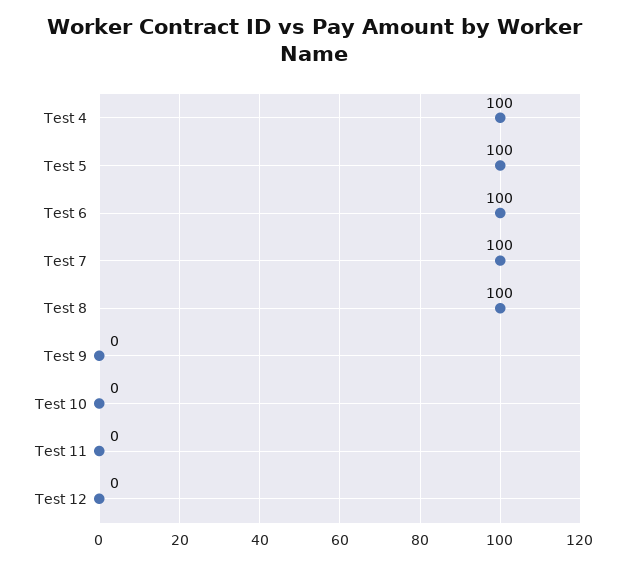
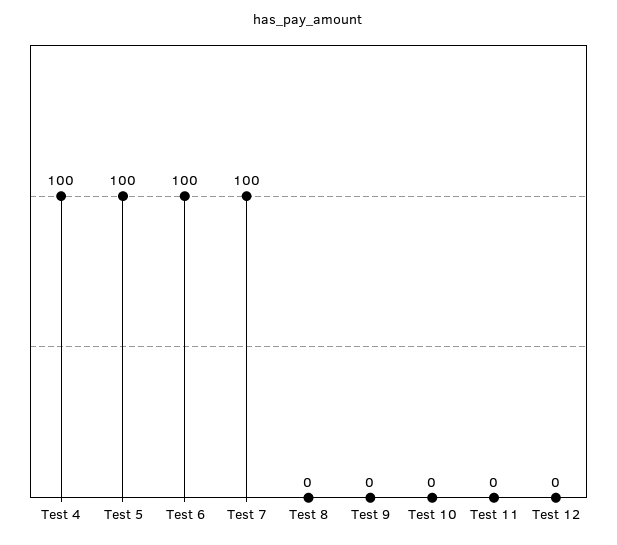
Test 8: 100 -> 0

